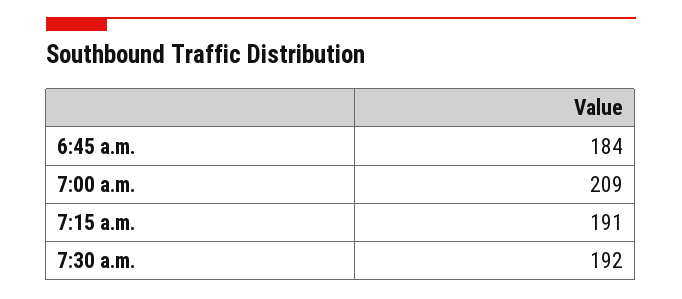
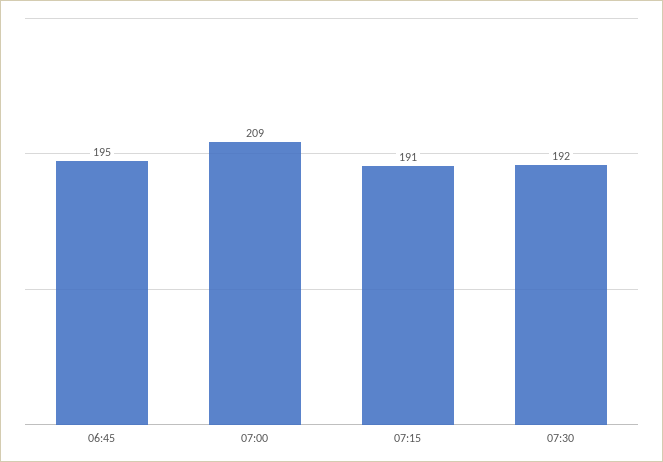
6:45 a.m.: 184 -> 195

